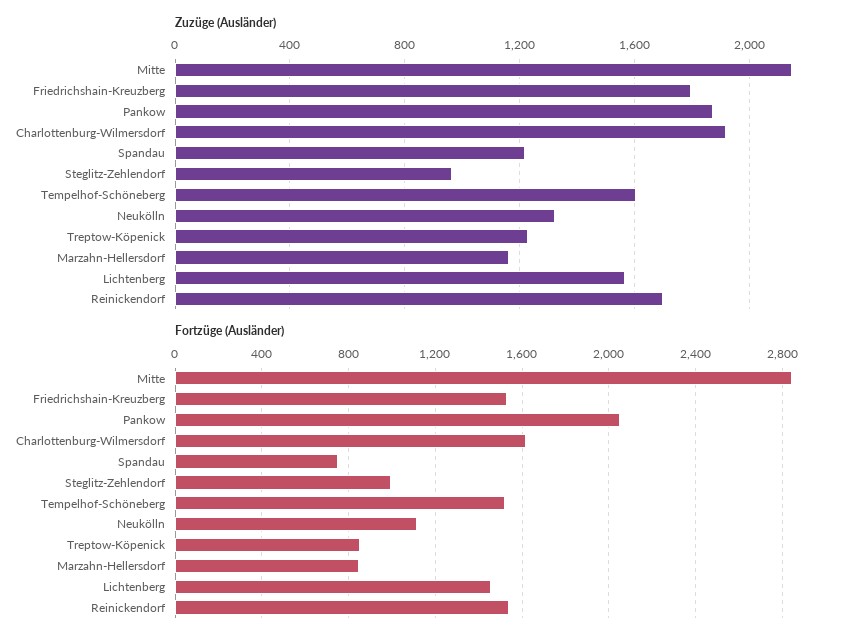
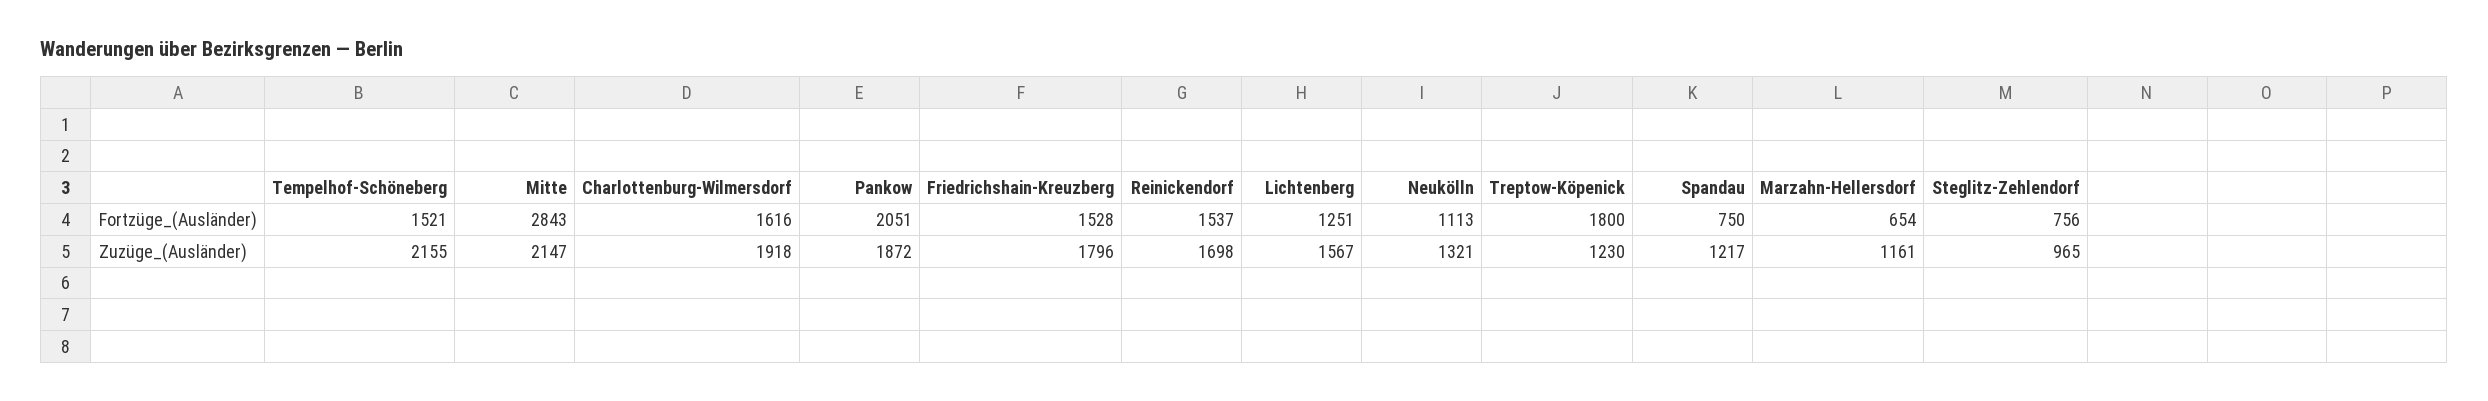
Zuzüge (Ausländer), Tempelhof-Schöneberg: 1600 -> 2155
Fortzüge (Ausländer), Steglitz-Zehlendorf: 1000 -> 756
Fortzüge (Ausländer), Treptow-Köpenick: 850 -> 1800
Fortzüge (Ausländer), Marzahn-Hellersdorf: 850 -> 654
Fortzüge (Ausländer), Lichtenberg: 1450 -> 1251

